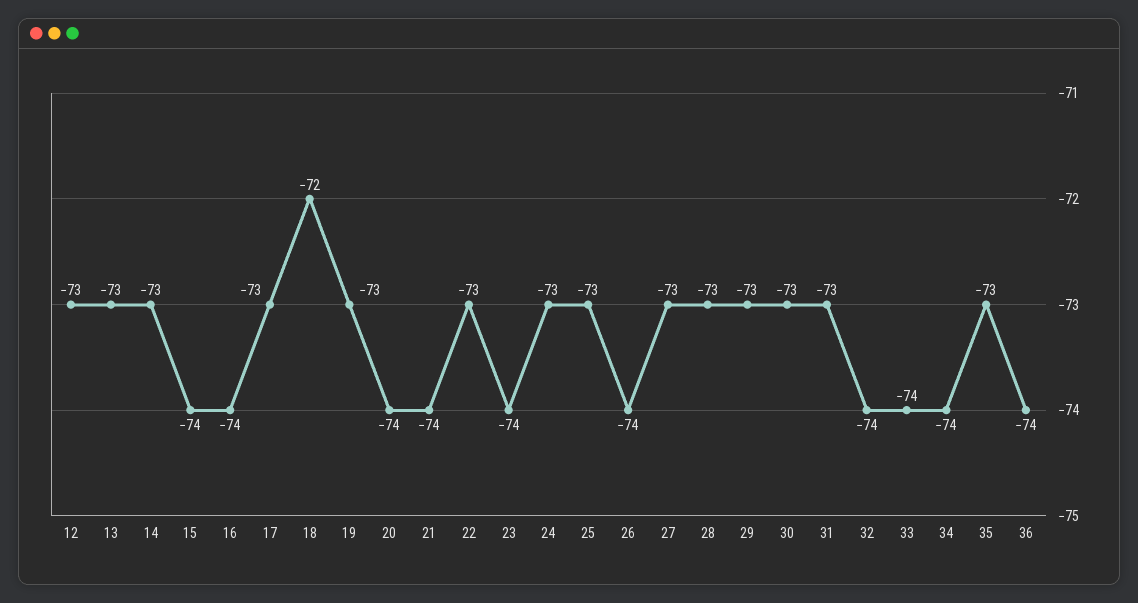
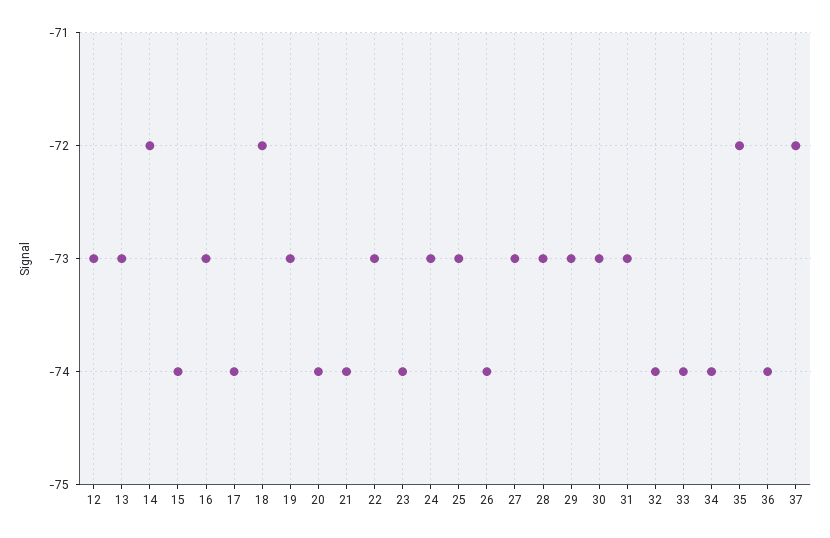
14: -73 -> -72
16: -74 -> -73
17: -73 -> -74
35: -73 -> -72
37: none -> -72

